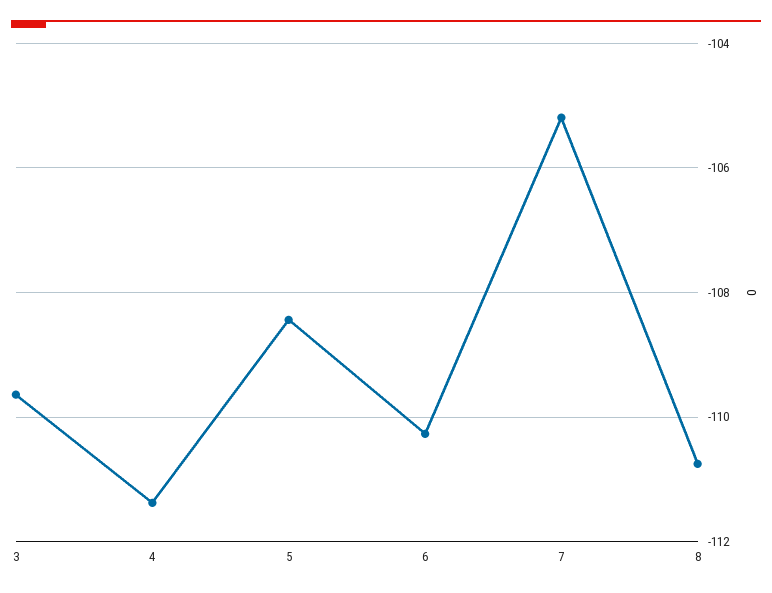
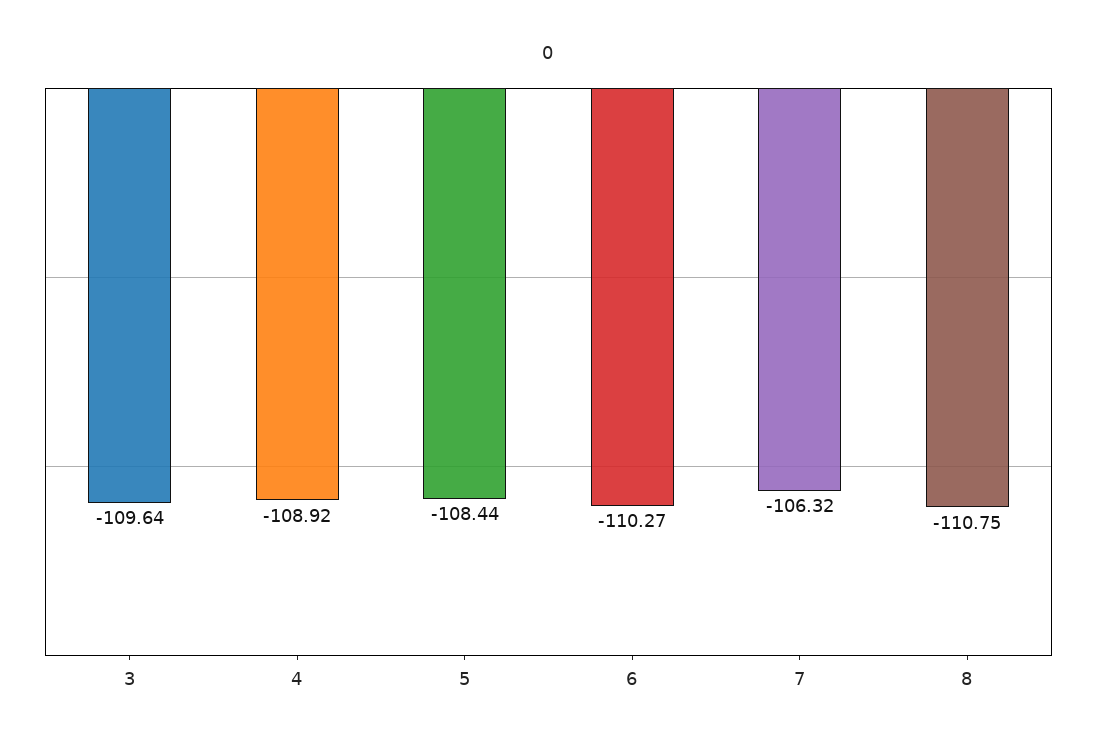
4: -111.4 -> -108.92
7: -105.2 -> -106.32

